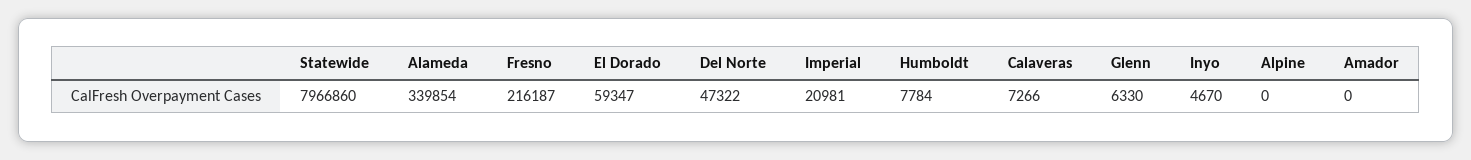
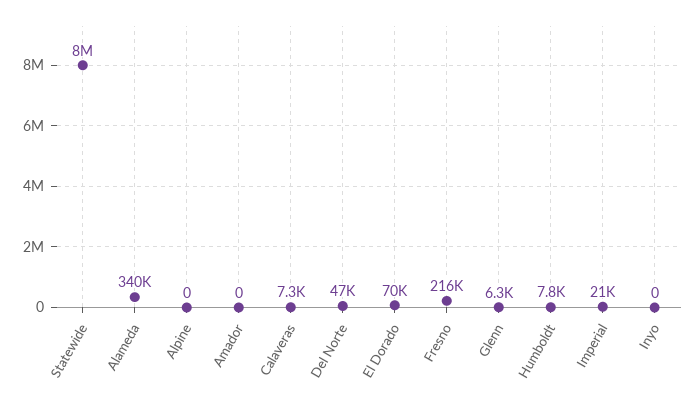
El Dorado: 59347 -> 70000
Inyo: 4670 -> 0

